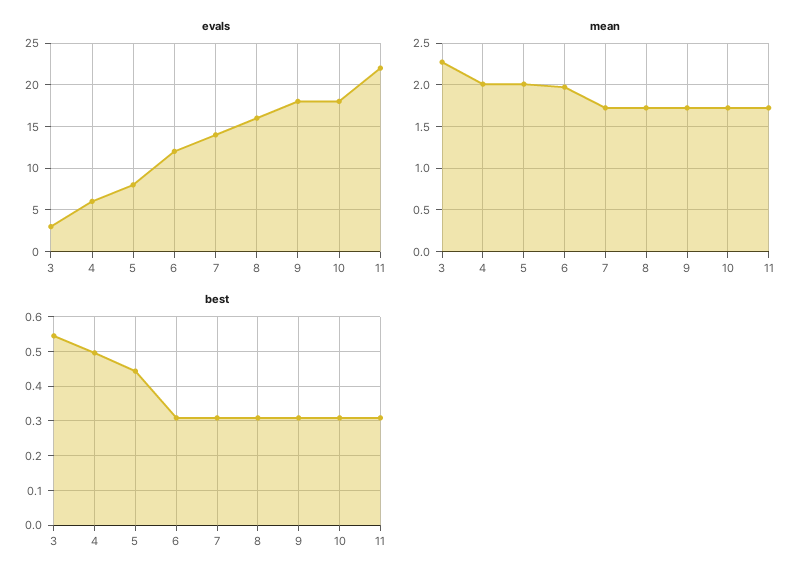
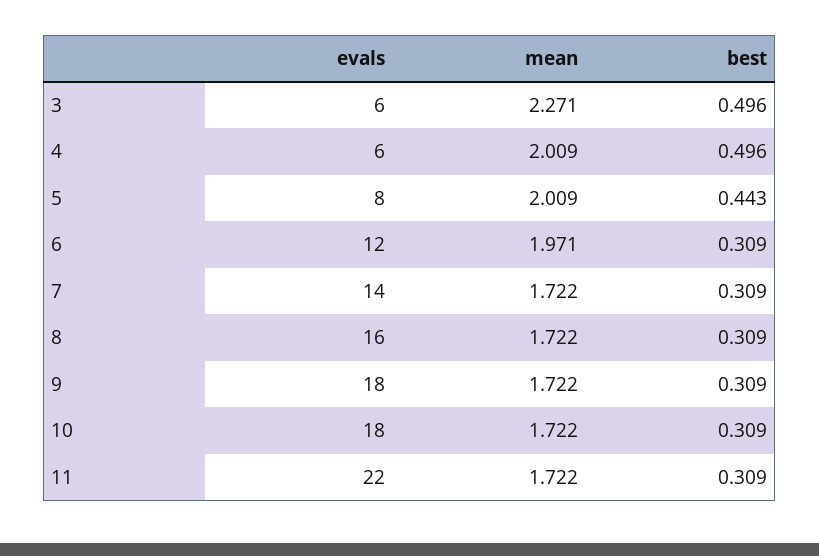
evals, 3: 3 -> 6
best, 3: 0.54 -> 0.496

